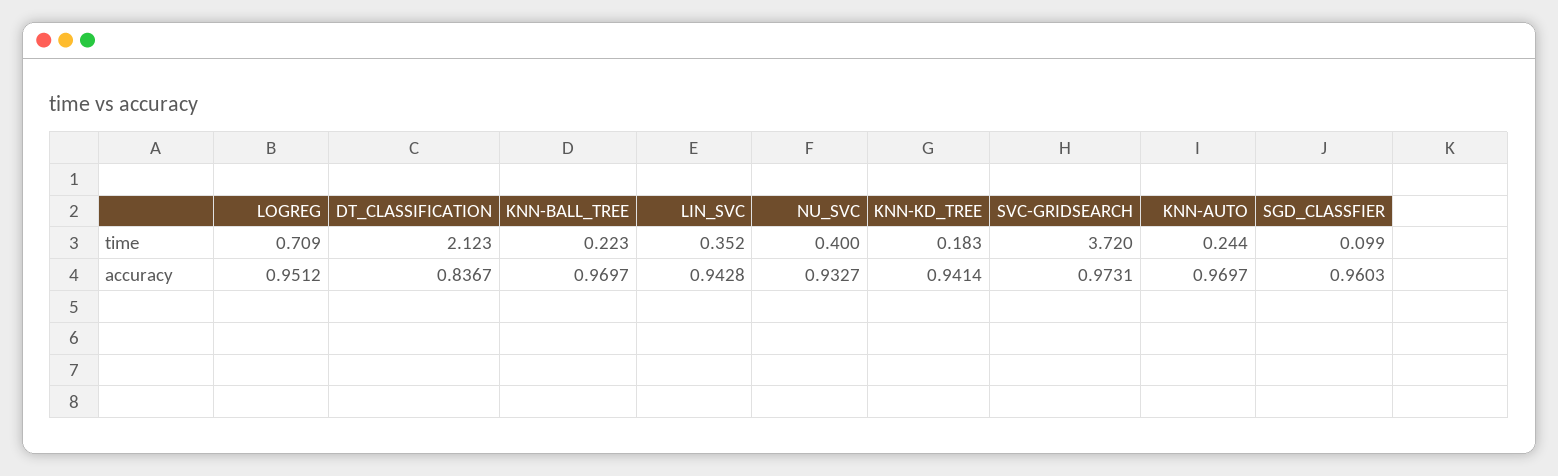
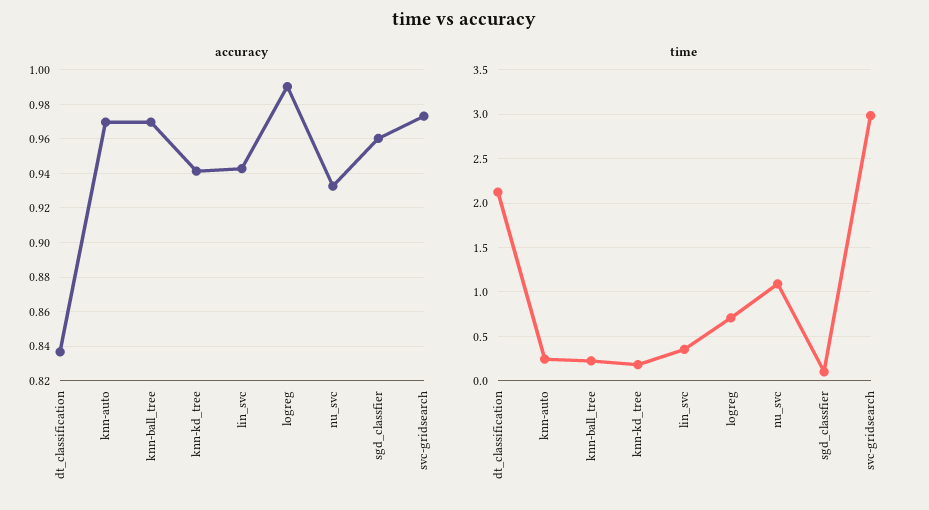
time, NU_SVC: 0.4 -> 1.1
time, SVC-GRIDSEARCH: 3.72 -> 3
accuracy, LOGREG: 0.9512 -> 0.99

